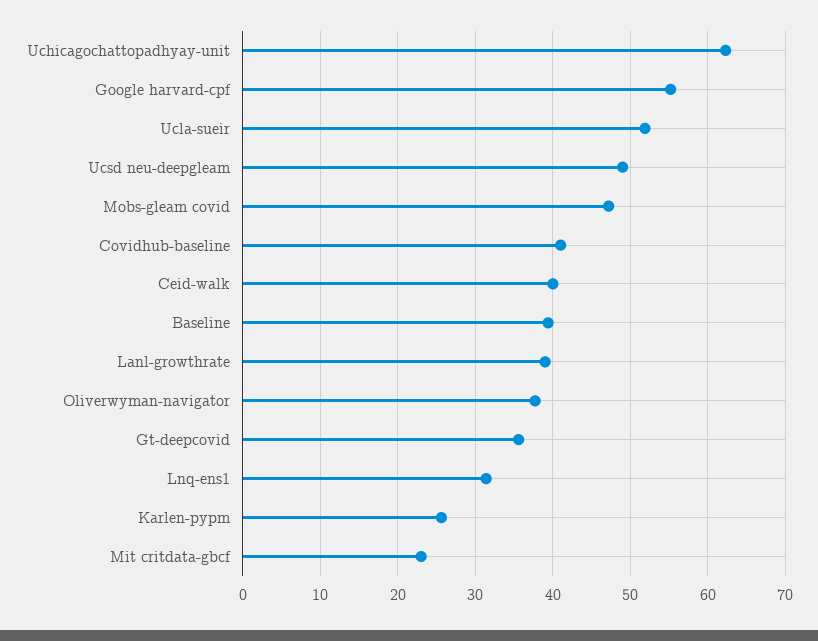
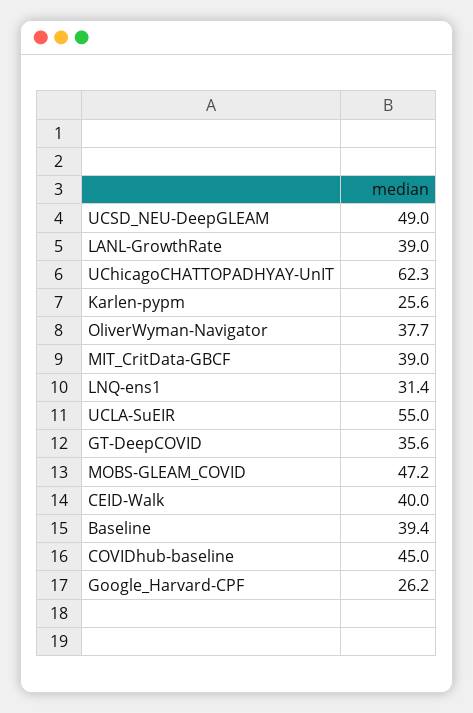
Google harvard-cpf: 55 -> 26.2
Ucla-sueir: 52 -> 55
Covidhub-baseline: 41 -> 45
Mit critdata-gbcf: 23 -> 39

